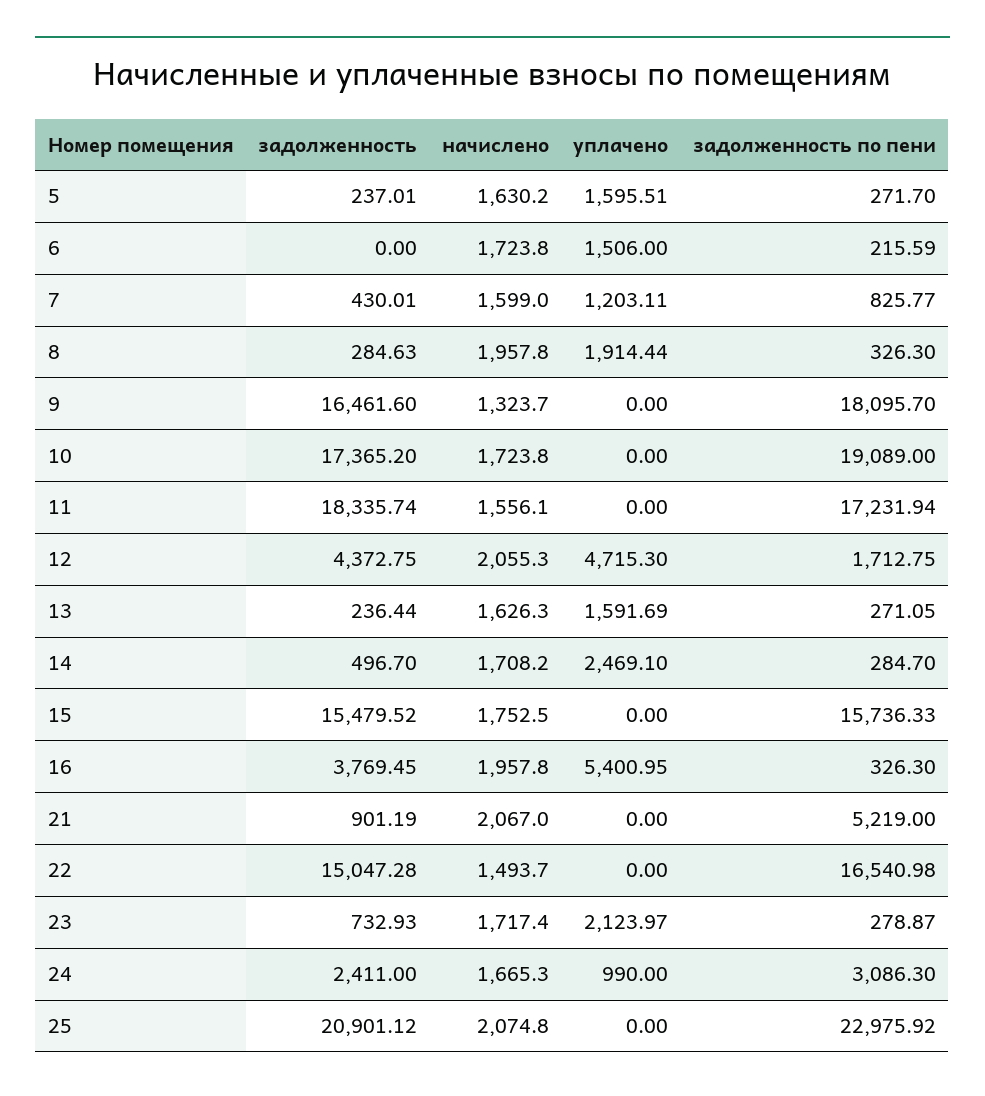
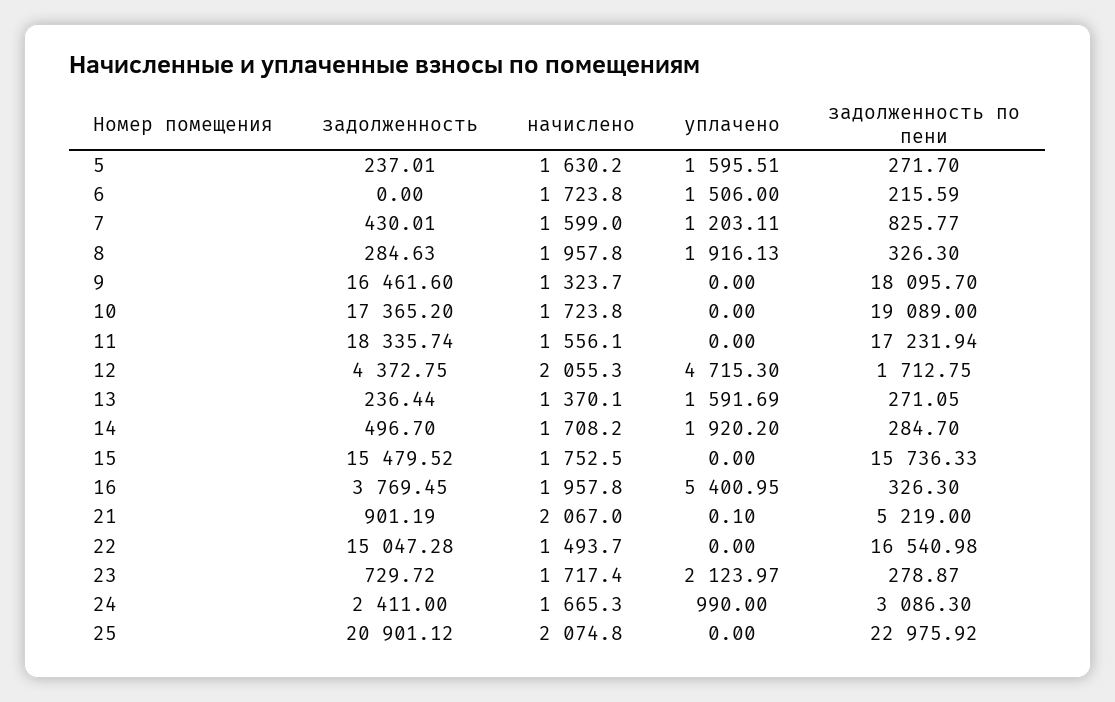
уплачено, 8: 1914.44 -> 1916.13
начислено, 13: 1626.3 -> 1370.1
уплачено, 14: 2469.1 -> 1920.2
уплачено, 21: 0 -> 0.1
задолженность, 23: 732.93 -> 729.72

